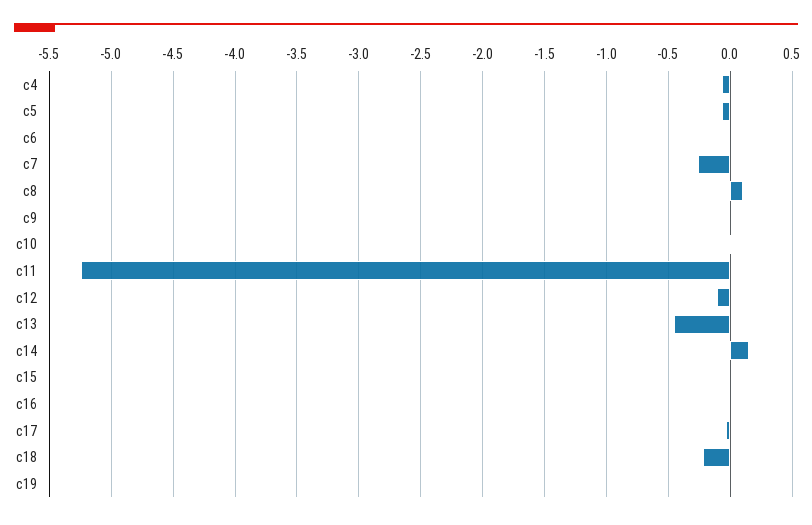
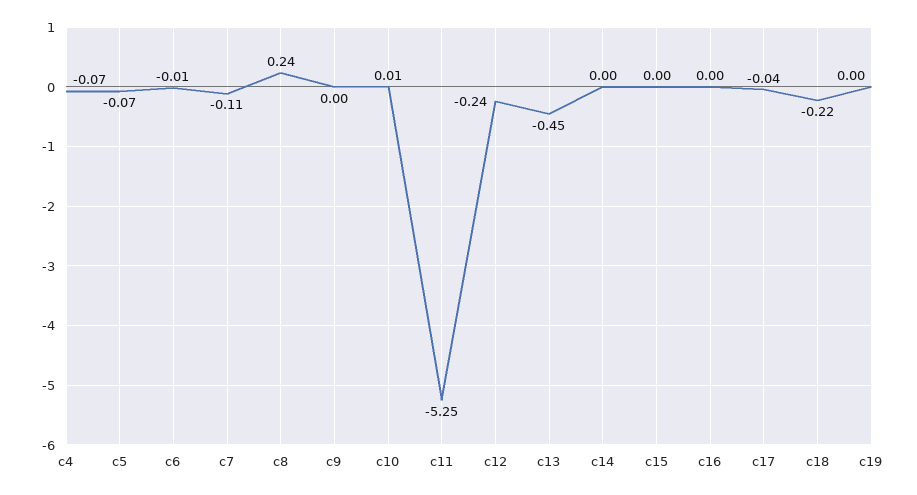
c7: -0.25 -> -0.11
c8: 0.1 -> 0.24
c12: -0.1 -> -0.24
c14: 0.15 -> 0

